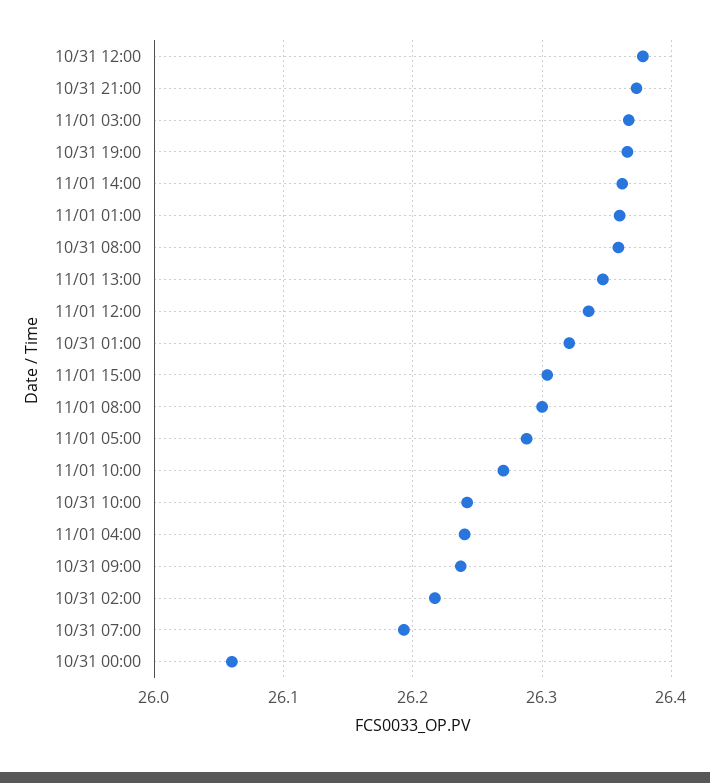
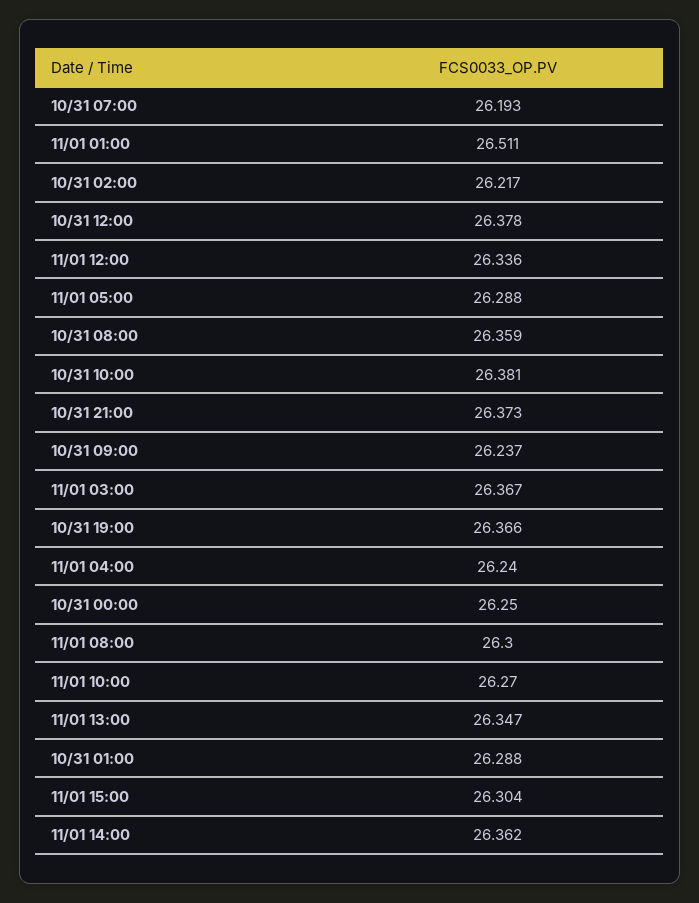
11/01 01:00: 26.36 -> 26.511
10/31 01:00: 26.32 -> 26.288
10/31 10:00: 26.24 -> 26.381
10/31 00:00: 26.06 -> 26.25

